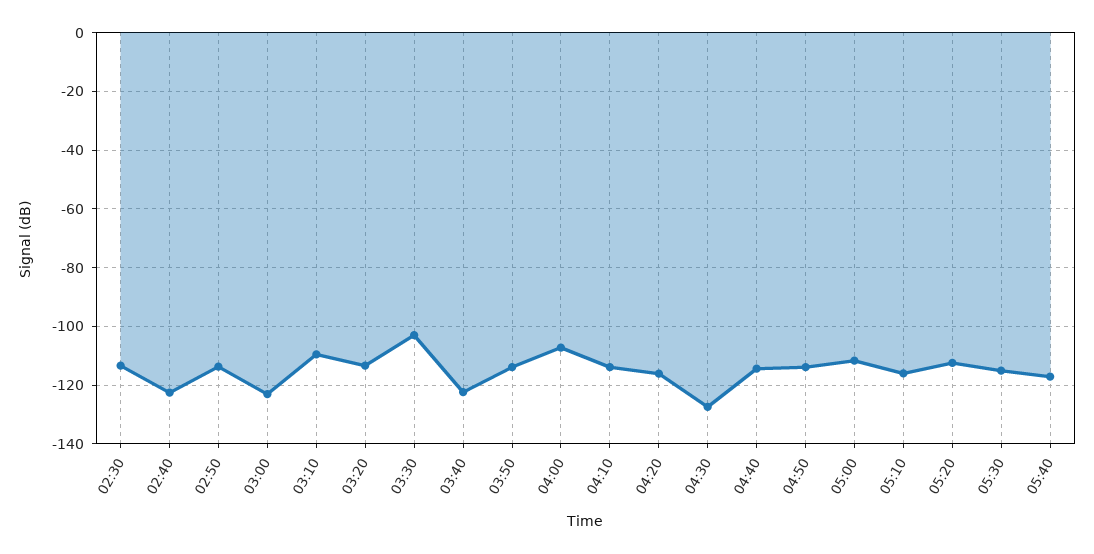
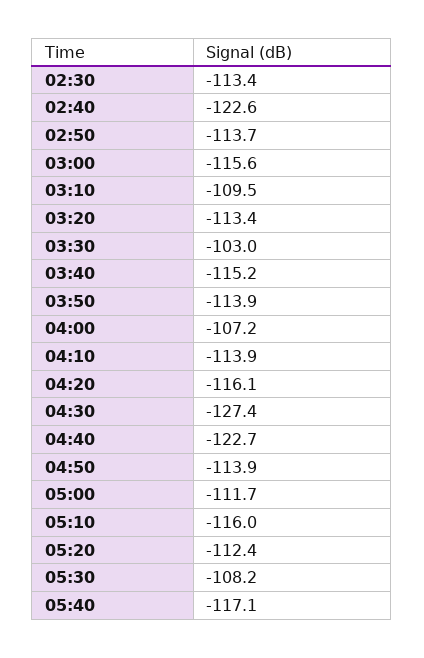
03:00: -122.5 -> -115.6
03:40: -122.5 -> -115.2
04:40: -115 -> -122.7
05:30: -115 -> -108.2

